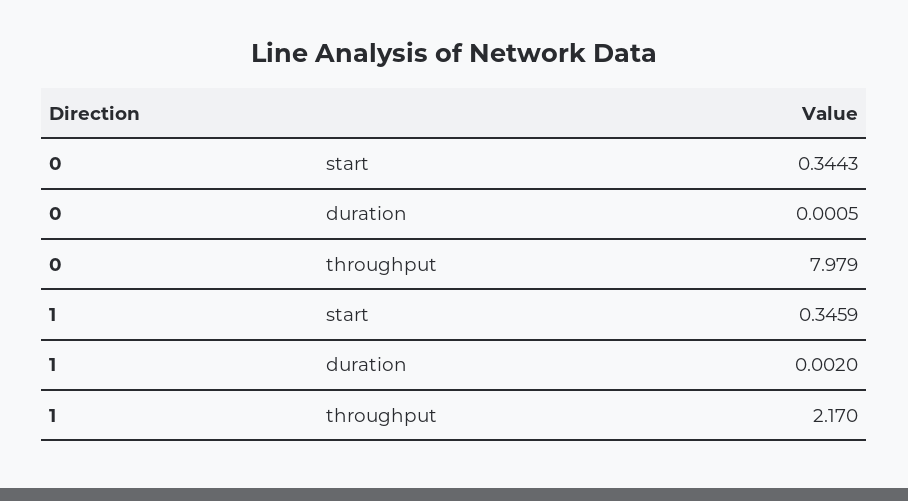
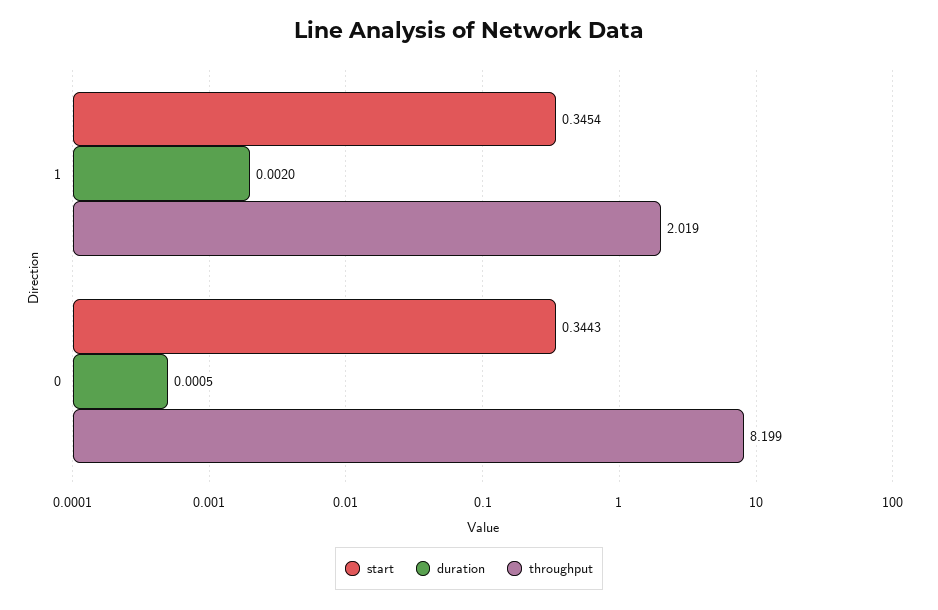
throughput, 0: 7.979 -> 8.199
start, 1: 0.3459 -> 0.3454
throughput, 1: 2.17 -> 2.019

